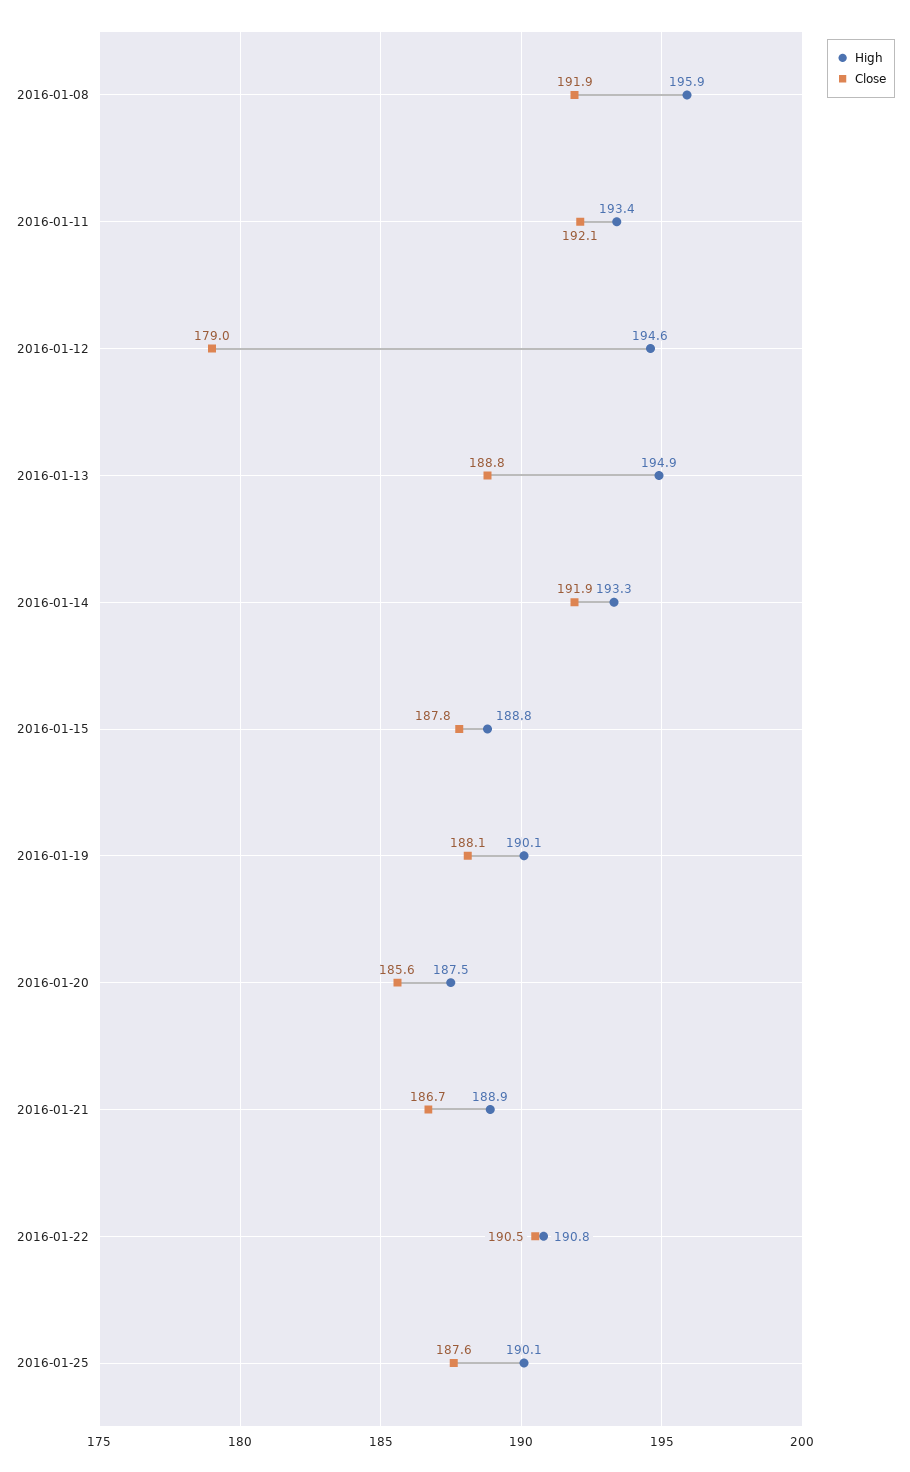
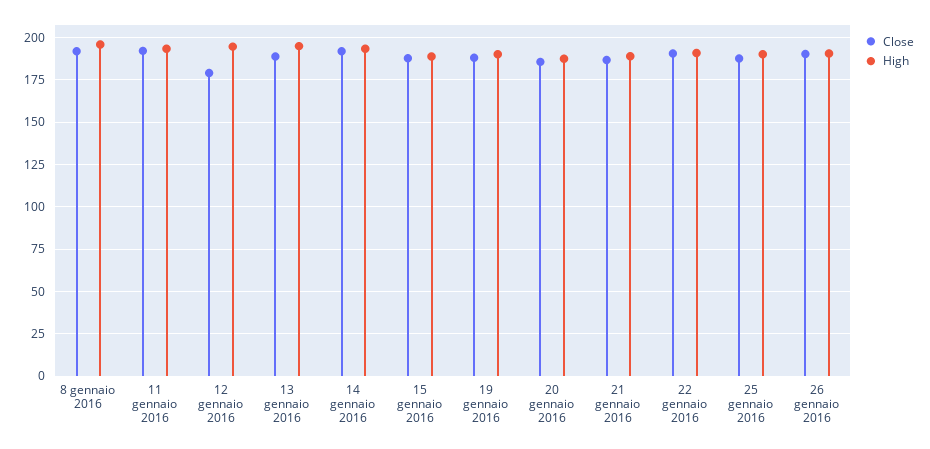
Close, 26 gennaio 2016: none -> 190
High, 26 gennaio 2016: none -> 190

